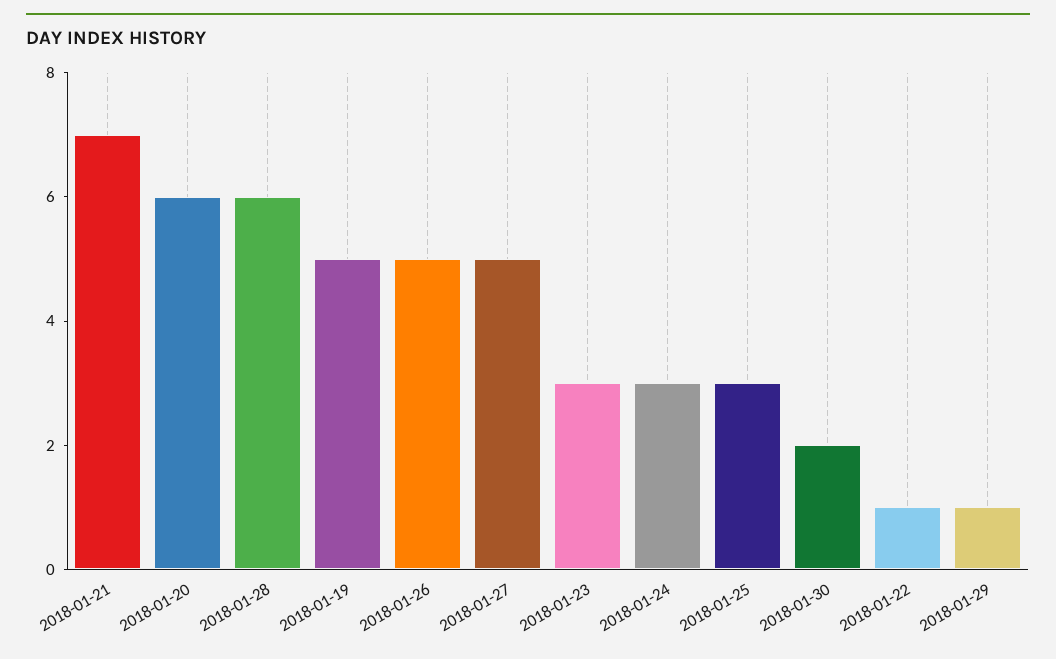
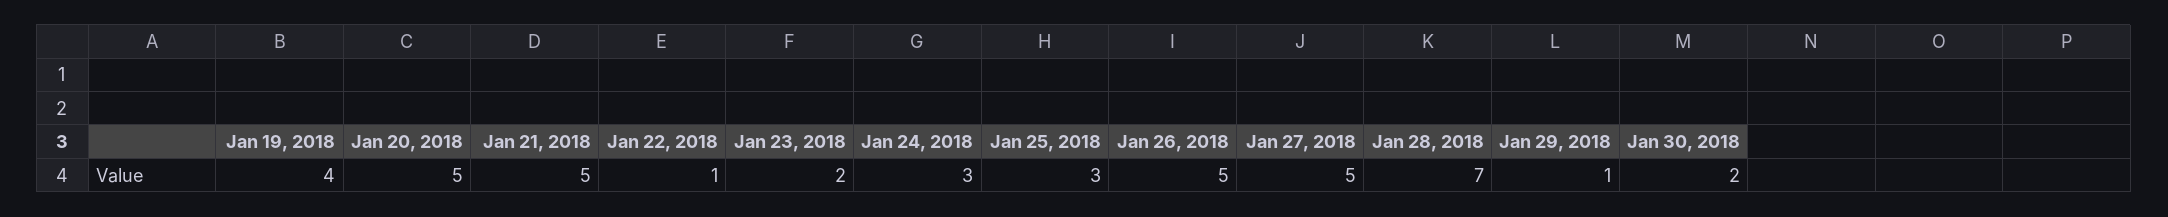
2018-01-21: 7 -> 5
2018-01-20: 6 -> 5
2018-01-28: 6 -> 7
2018-01-19: 5 -> 4
2018-01-23: 3 -> 2

